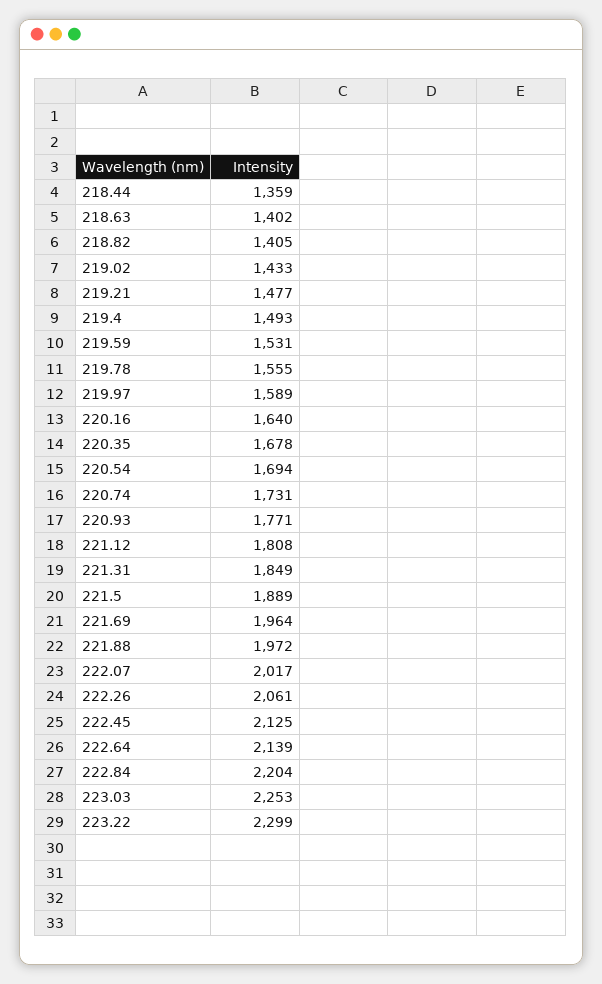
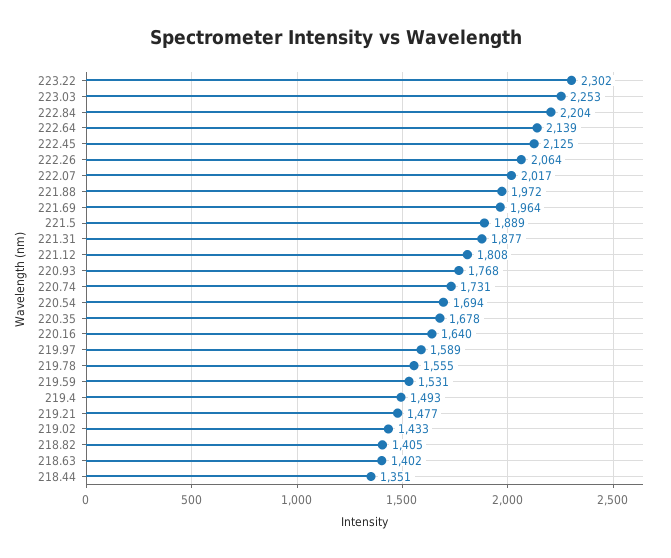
218.44: 1359 -> 1351
220.93: 1771 -> 1768
221.31: 1849 -> 1877
222.26: 2061 -> 2064
223.22: 2299 -> 2302

